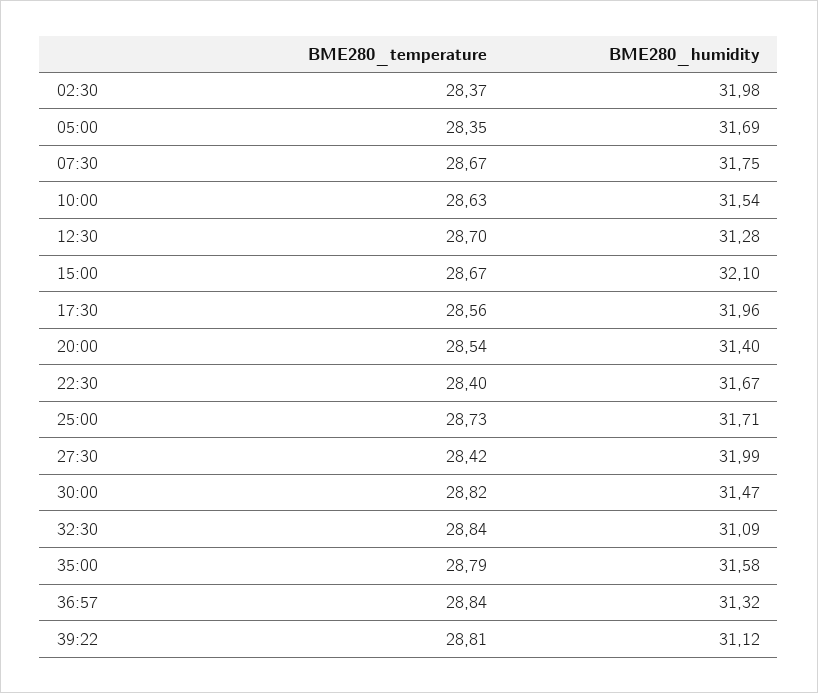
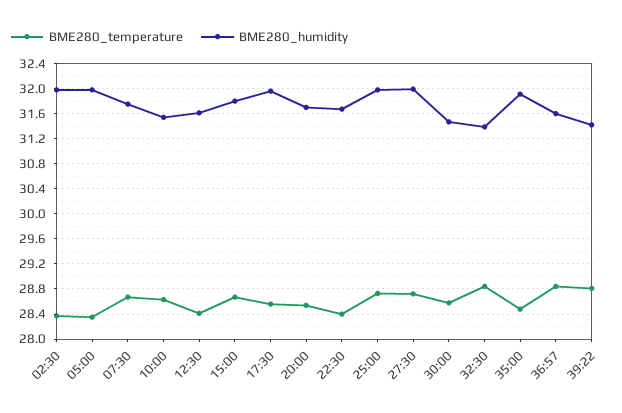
BME280_humidity, 05:00: 31.69 -> 32
BME280_temperature, 12:30: 28.7 -> 28.4
BME280_humidity, 12:30: 31.28 -> 31.6
BME280_humidity, 15:00: 32.1 -> 31.8
BME280_humidity, 20:00: 31.4 -> 31.7
BME280_humidity, 25:00: 31.71 -> 32
BME280_temperature, 27:30: 28.42 -> 28.7
BME280_temperature, 30:00: 28.82 -> 28.6
BME280_humidity, 32:30: 31.09 -> 31.4
BME280_temperature, 35:00: 28.79 -> 28.5
BME280_humidity, 35:00: 31.58 -> 31.9
BME280_humidity, 36:57: 31.32 -> 31.6
BME280_humidity, 39:22: 31.12 -> 31.4

